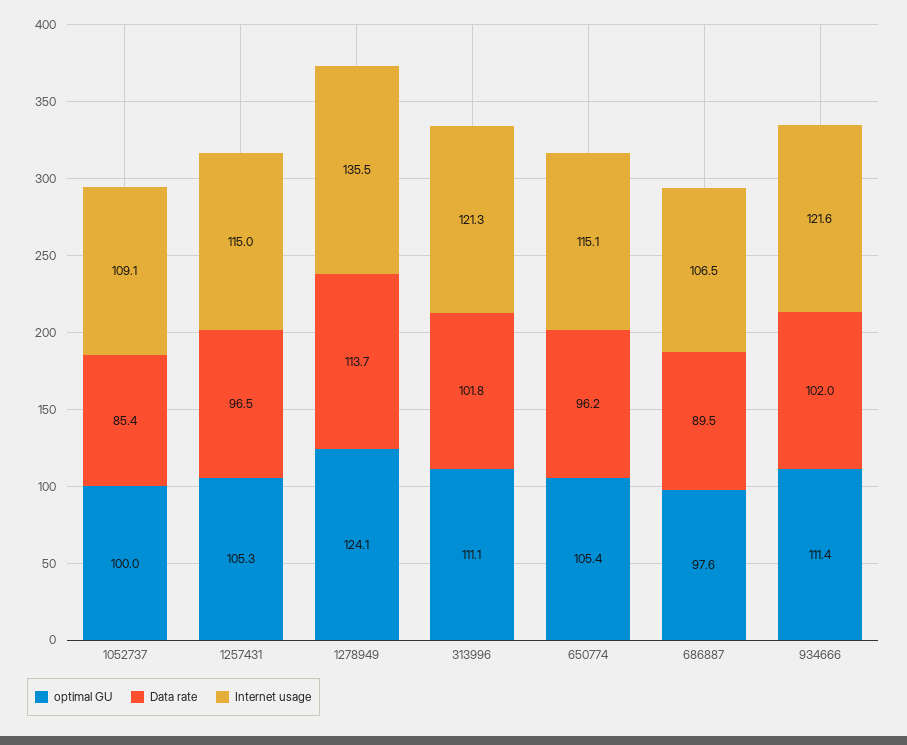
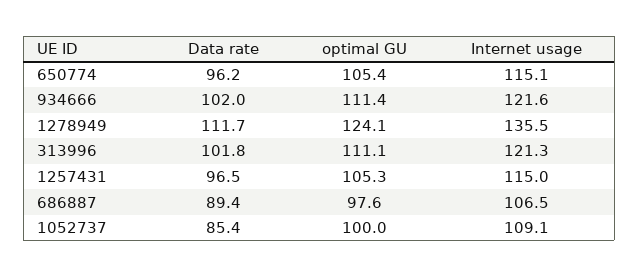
Data rate, 1278949: 113.7 -> 111.7
Data rate, 686887: 89.5 -> 89.4

